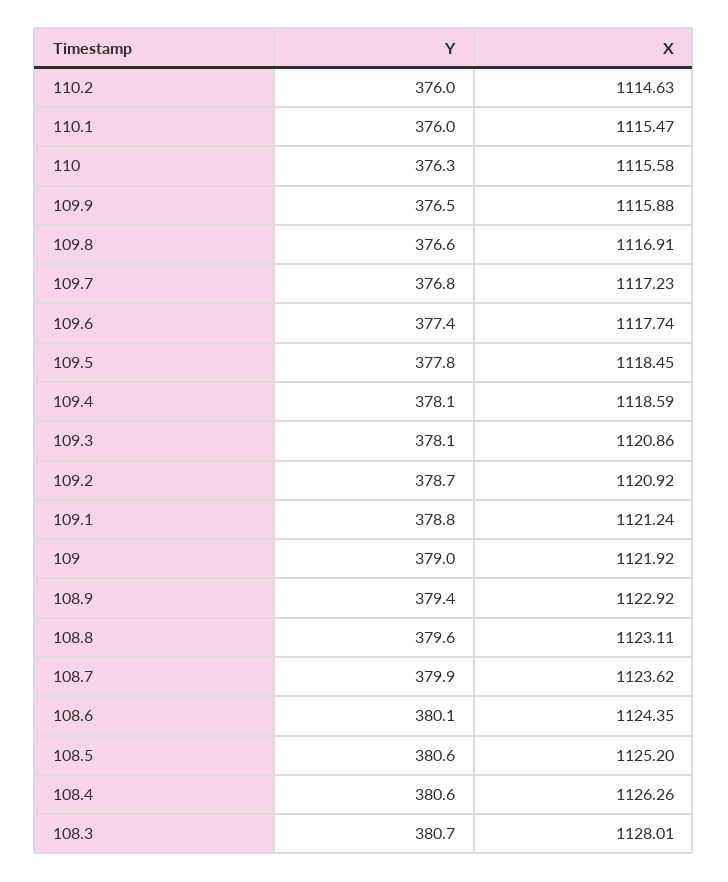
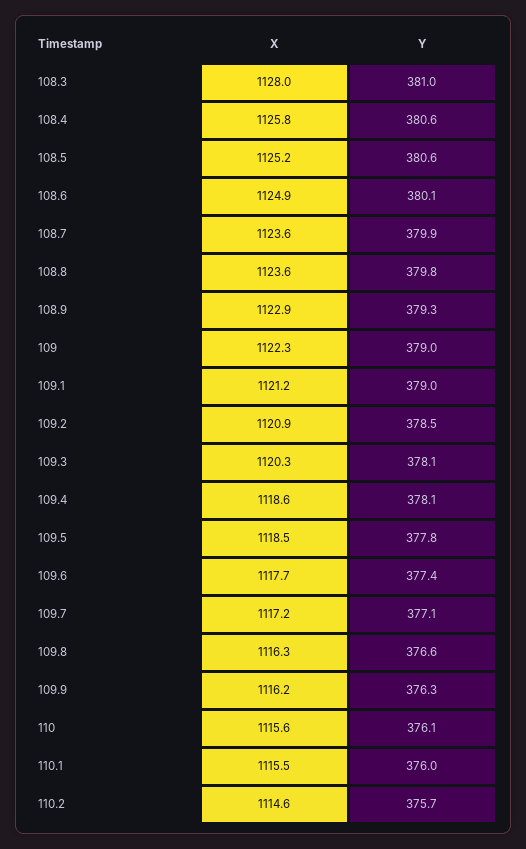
Y, 110.2: 376 -> 375.7
Y, 110: 376.3 -> 376.1
Y, 109.9: 376.5 -> 376.3
X, 109.9: 1115.88 -> 1116.2
X, 109.8: 1116.91 -> 1116.3
Y, 109.7: 376.8 -> 377.1
X, 109.3: 1120.86 -> 1120.3
Y, 109.2: 378.7 -> 378.5
Y, 109.1: 378.8 -> 379
X, 109: 1121.92 -> 1122.3
Y, 108.9: 379.4 -> 379.3
Y, 108.8: 379.6 -> 379.8
X, 108.8: 1123.11 -> 1123.6
X, 108.6: 1124.35 -> 1124.9
X, 108.4: 1126.26 -> 1125.8
Y, 108.3: 380.7 -> 381

